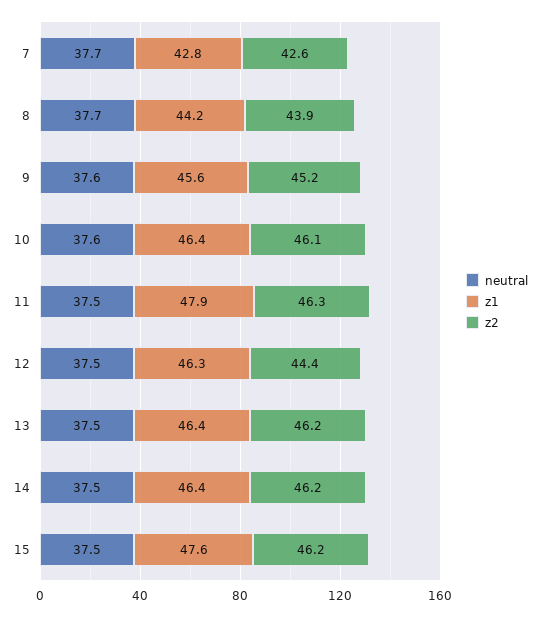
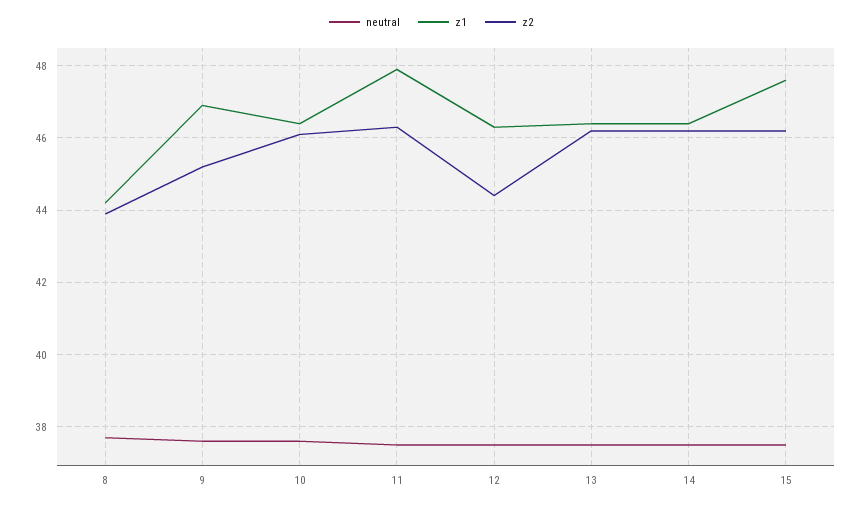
neutral, 7: 37.7 -> none
z1, 7: 42.8 -> none
z2, 7: 42.6 -> none
z1, 9: 45.6 -> 47

